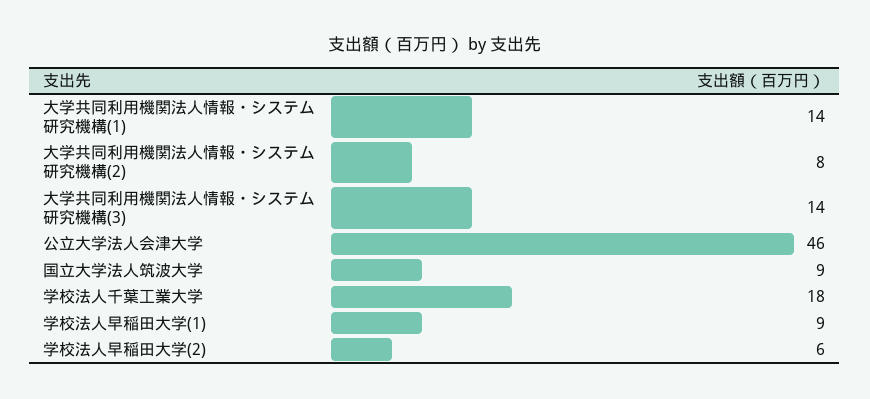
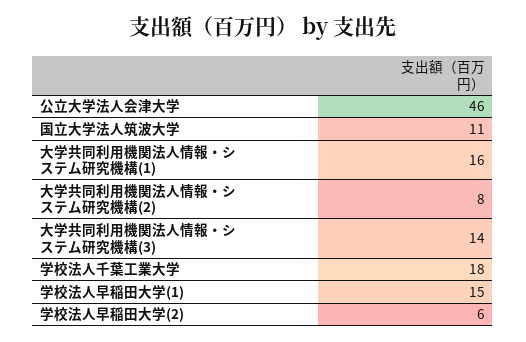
大学共同利用機関法人情報・システム研究機構(1): 14 -> 16
国立大学法人筑波大学: 9 -> 11
学校法人早稲田大学(1): 9 -> 15

